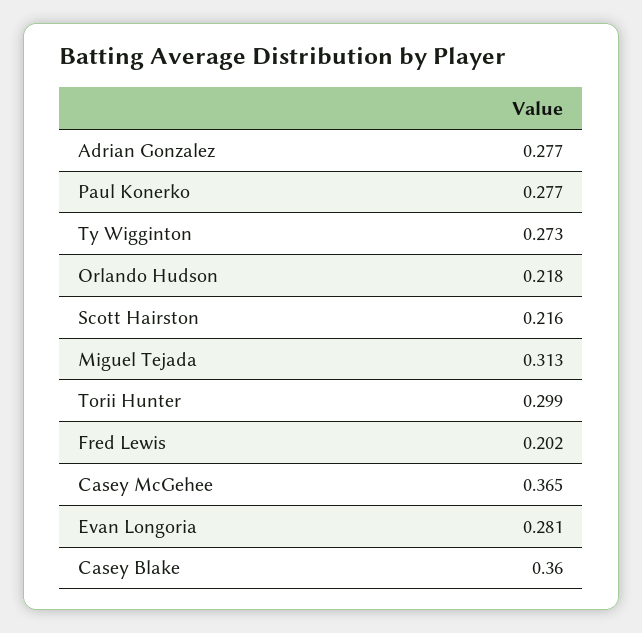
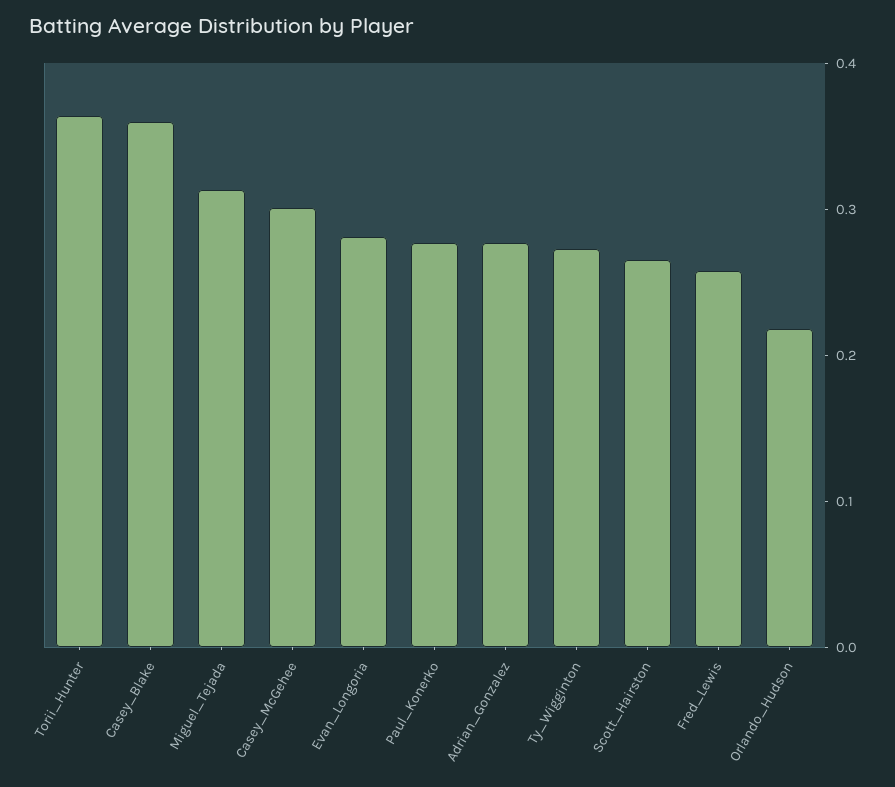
Scott Hairston: 0.216 -> 0.26
Torii Hunter: 0.299 -> 0.36
Fred Lewis: 0.202 -> 0.26
Casey McGehee: 0.365 -> 0.3

